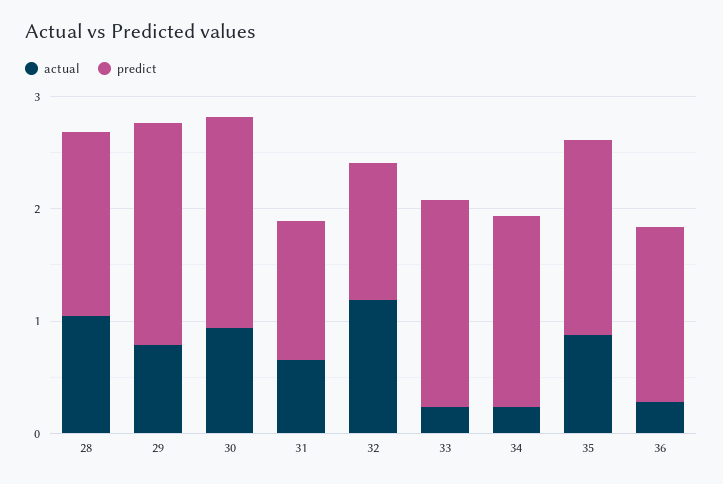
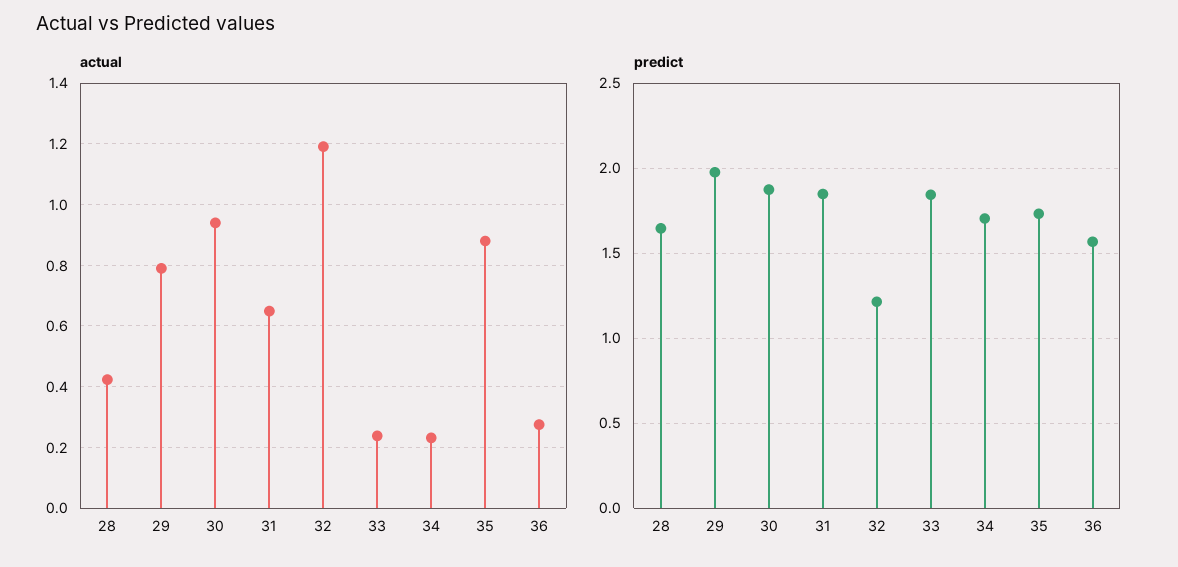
actual, 28: 1 -> 0.42
predict, 31: 1.2 -> 1.85

